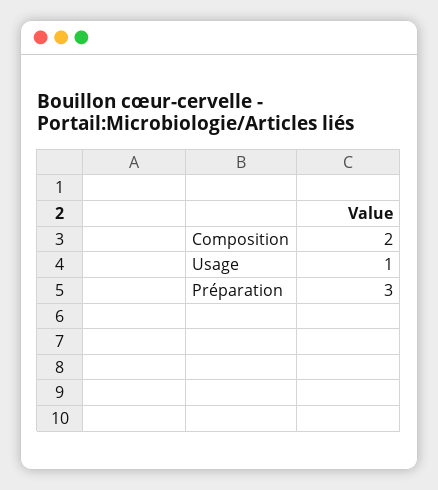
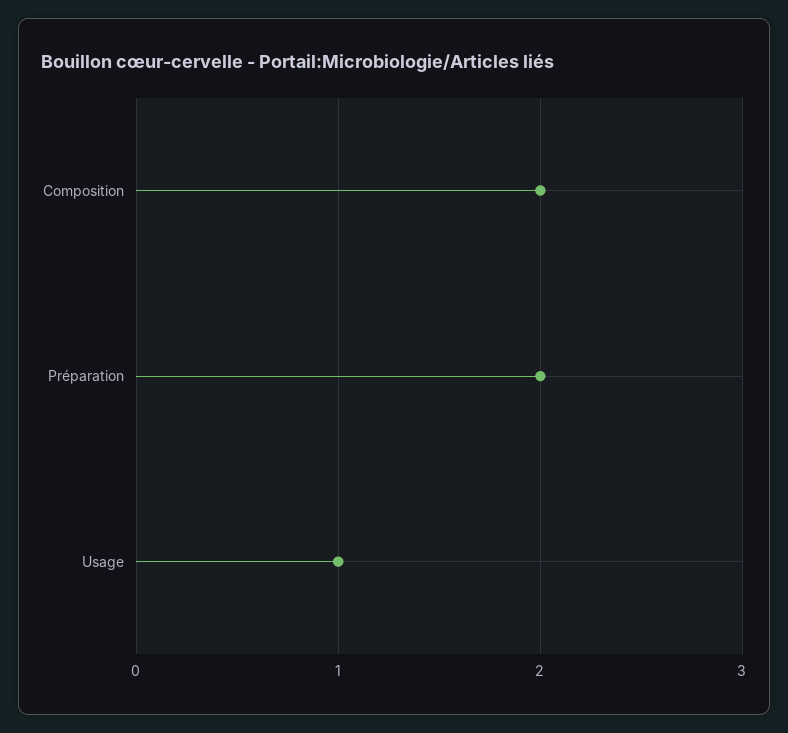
Préparation: 3 -> 2

